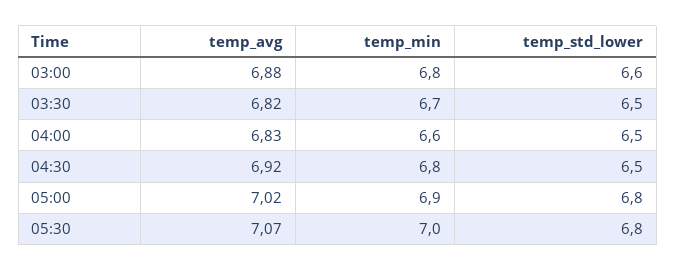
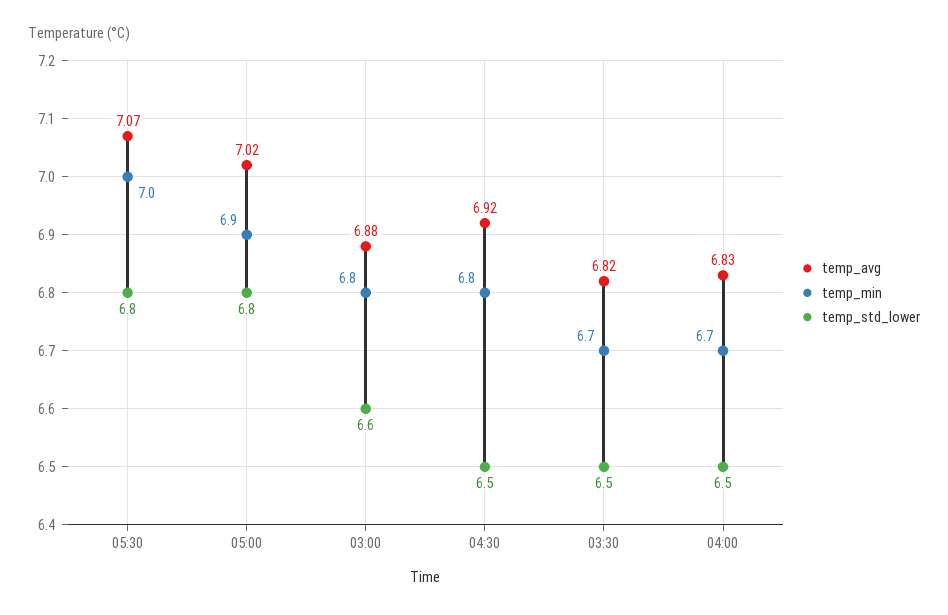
temp_min, 04:00: 6.6 -> 6.7

